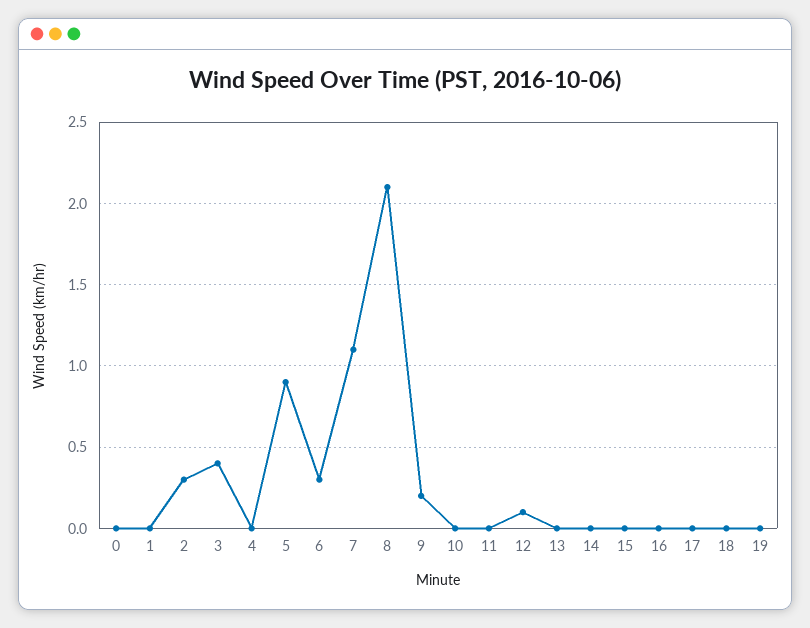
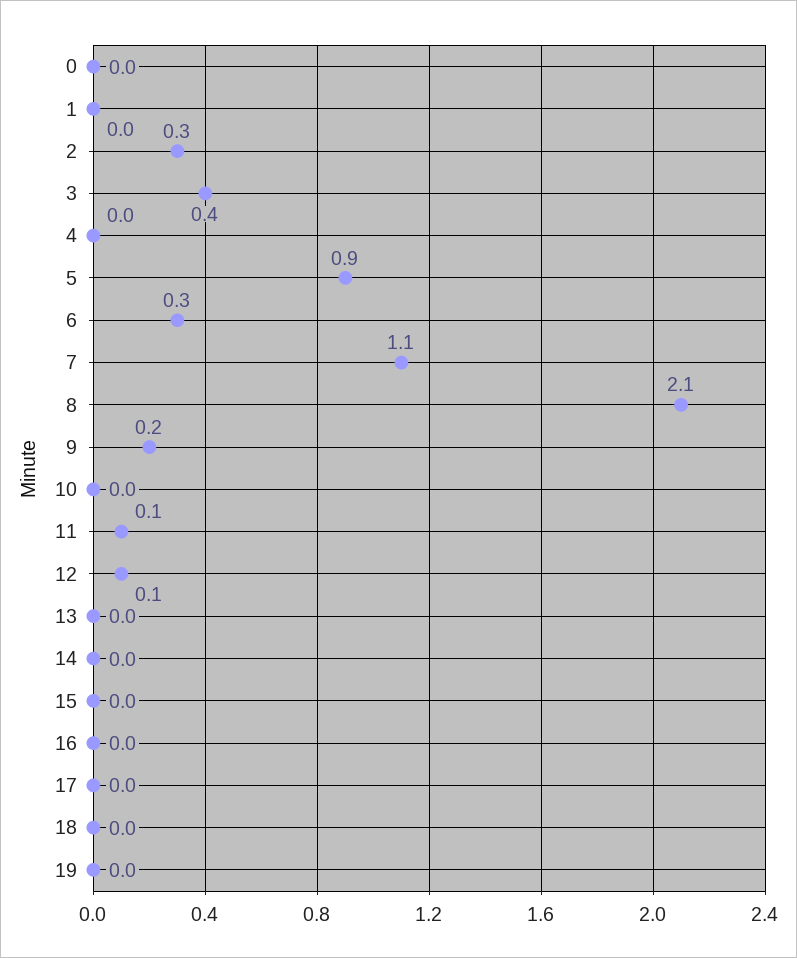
11: 0 -> 0.1

